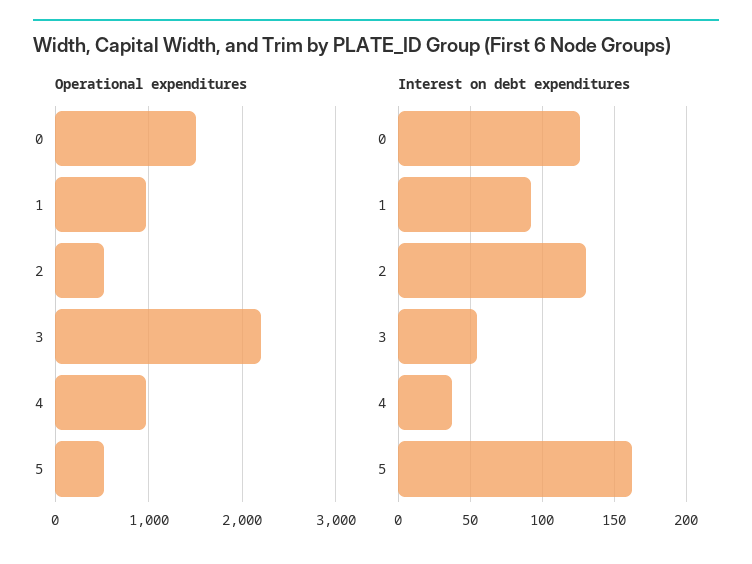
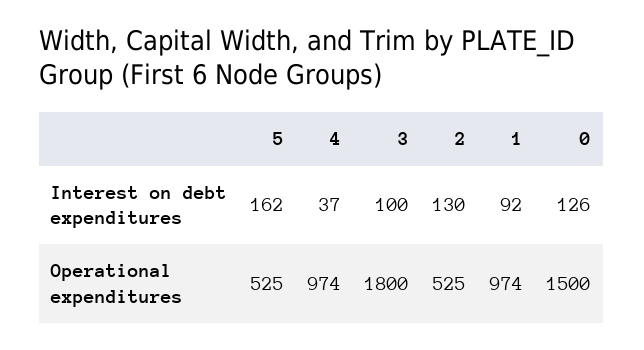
Operational expenditures, 3: 2200 -> 1800
Interest on debt expenditures, 3: 55 -> 100

